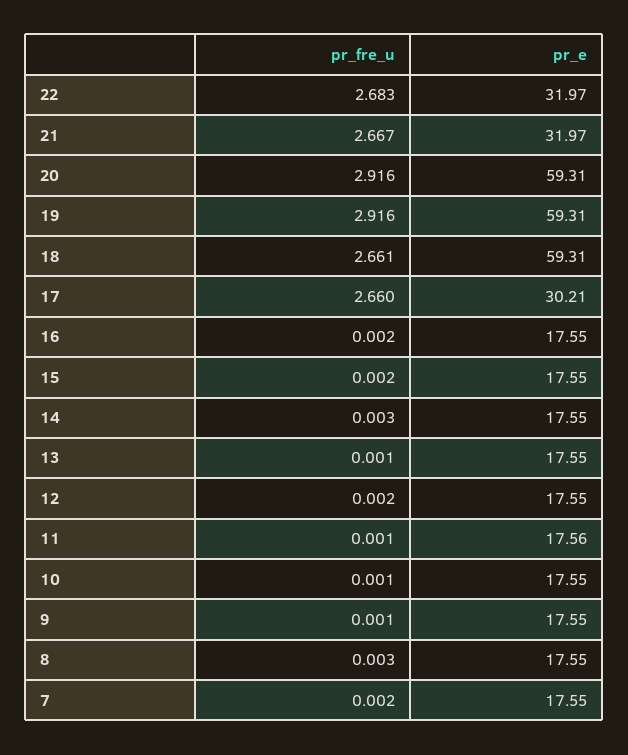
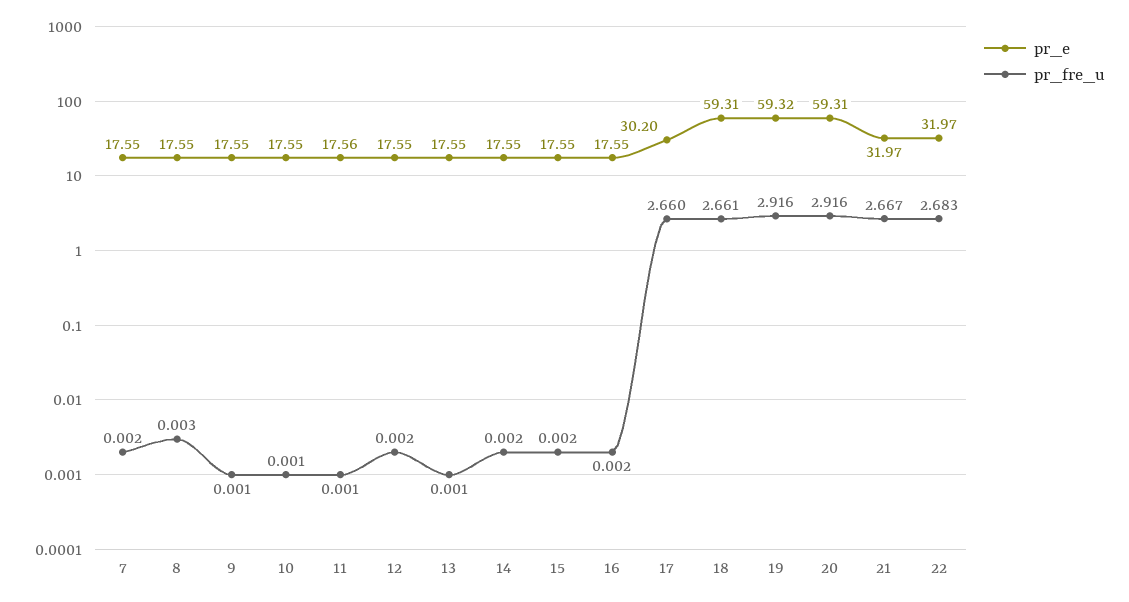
pr_e, 19: 59.31 -> 59.32
pr_e, 17: 30.21 -> 30.2
pr_fre_u, 14: 0.003 -> 0.002

